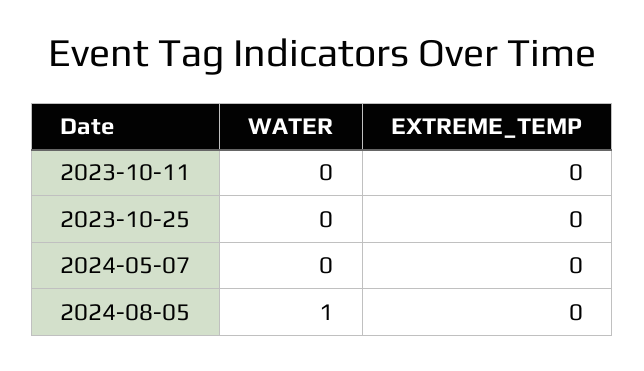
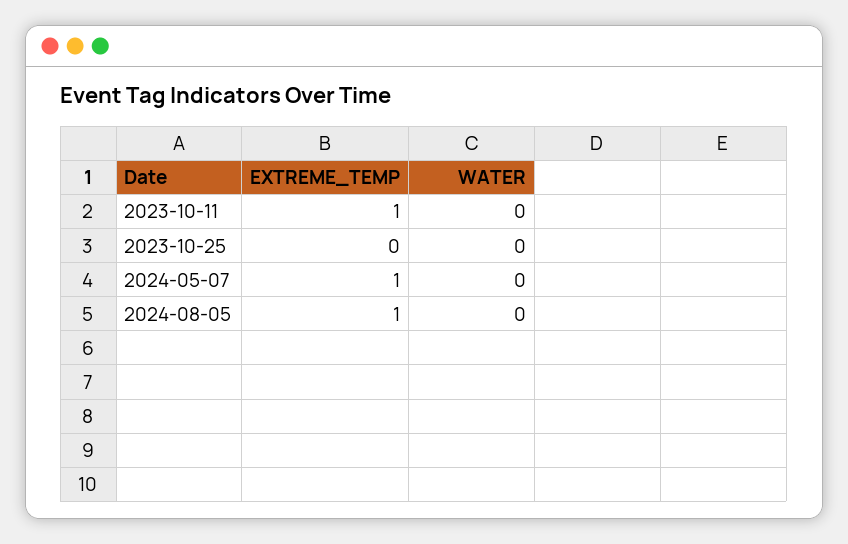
EXTREME_TEMP, 2023-10-11: 0 -> 1
EXTREME_TEMP, 2024-05-07: 0 -> 1
WATER, 2024-08-05: 1 -> 0
EXTREME_TEMP, 2024-08-05: 0 -> 1

